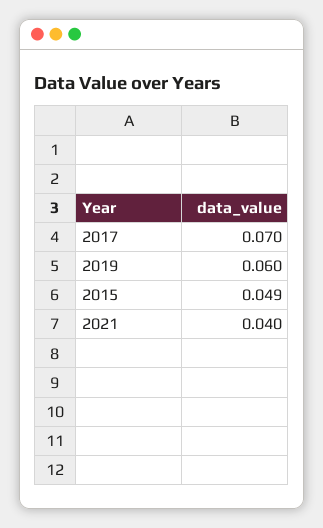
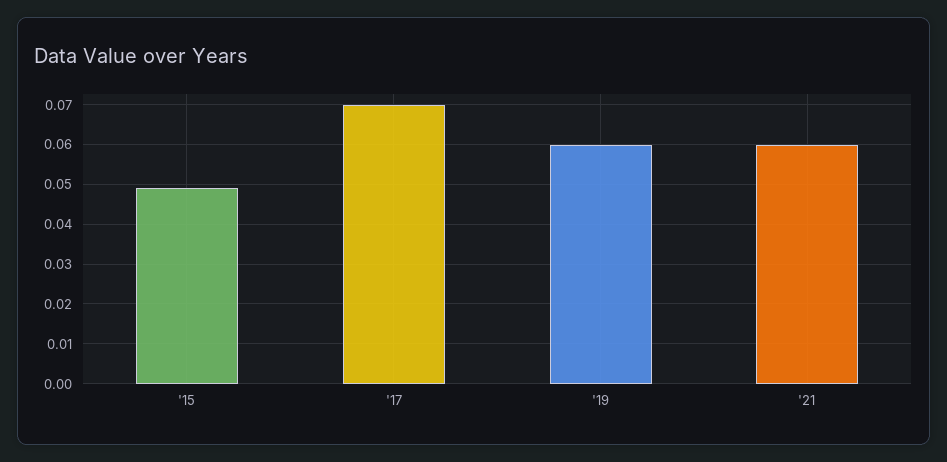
2021: 0.04 -> 0.06

